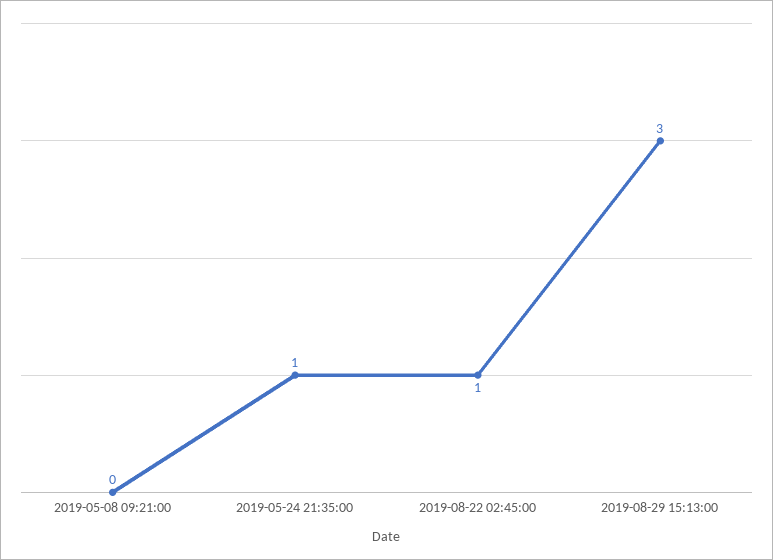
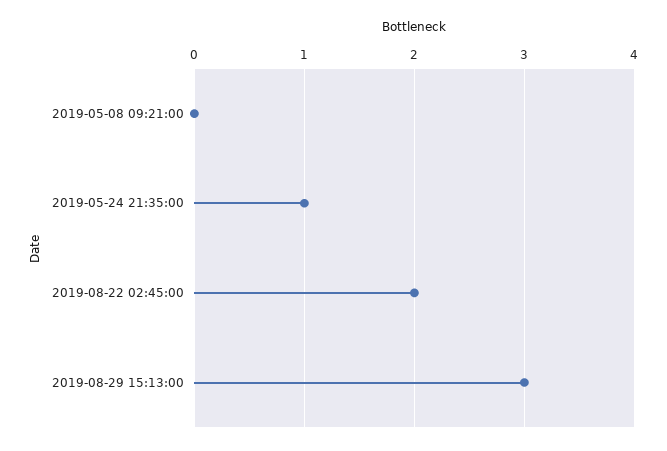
2019-08-22 02:45:00: 1 -> 2

